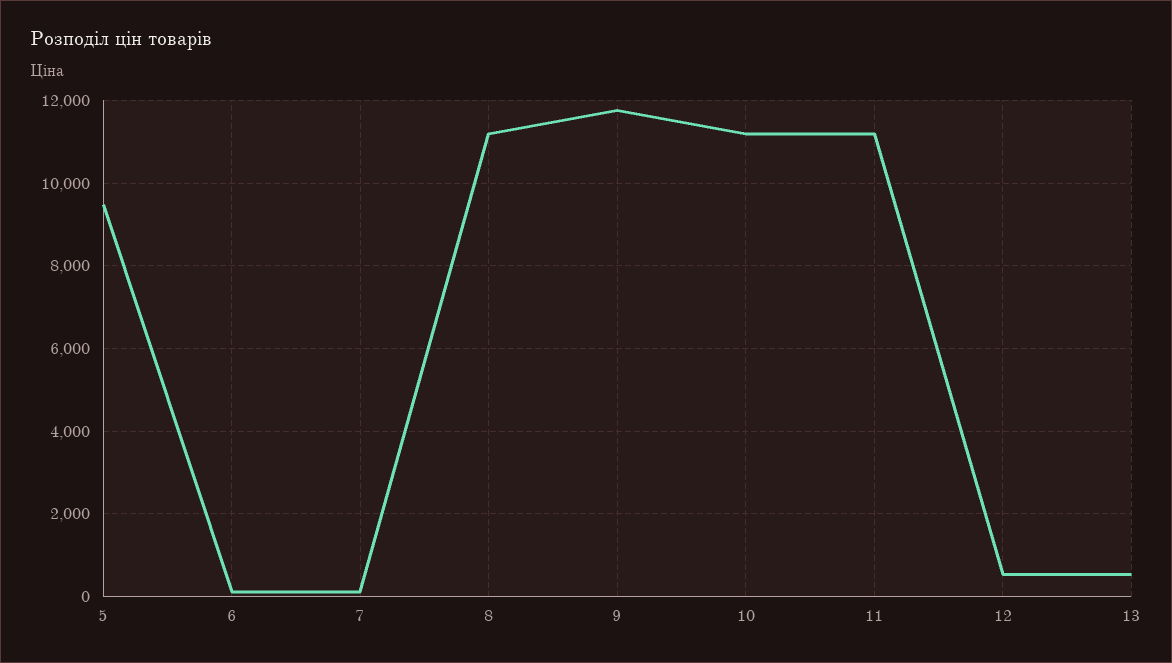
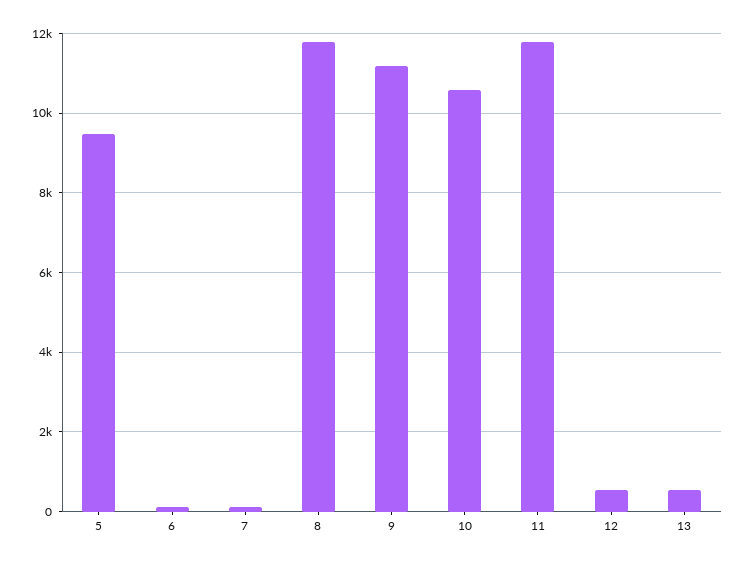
8: 11200 -> 11800
9: 11800 -> 11200
10: 11200 -> 10600
11: 11200 -> 11800

